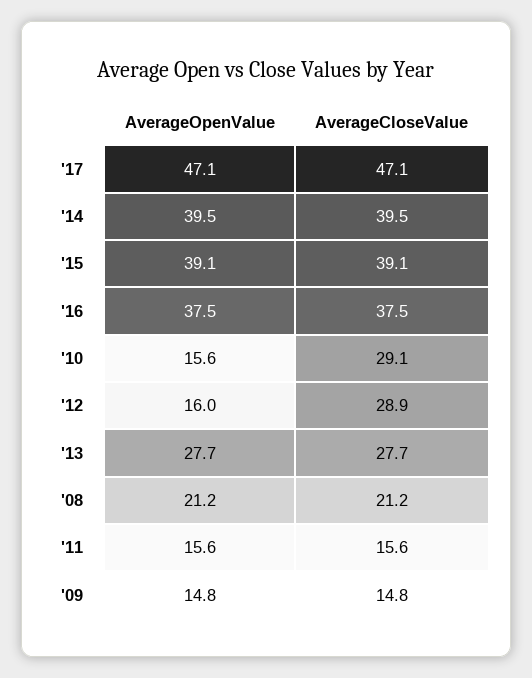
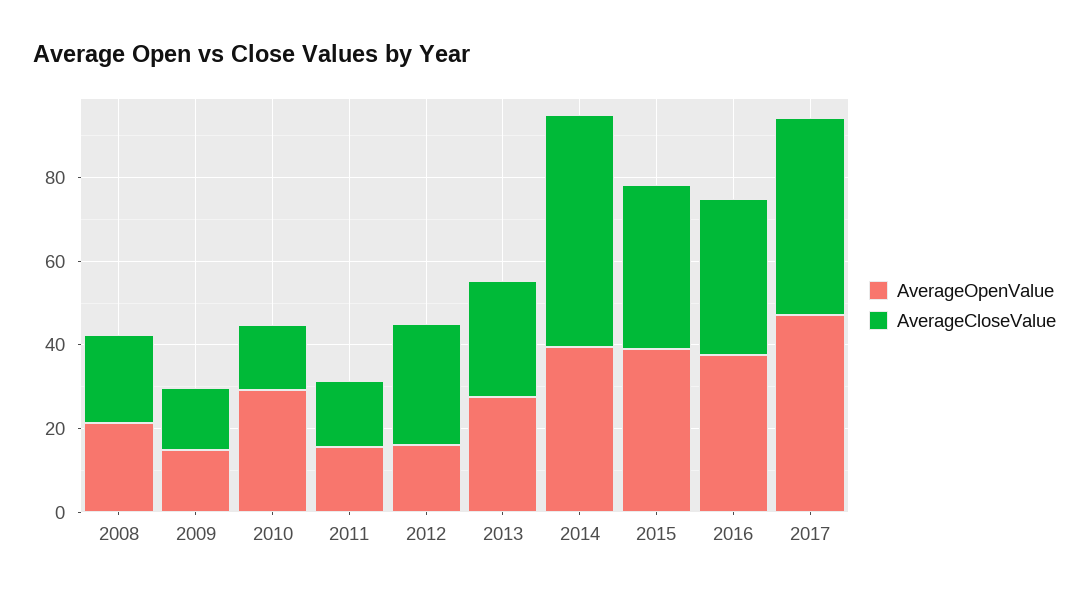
AverageCloseValue, '14: 39.5 -> 55
AverageOpenValue, '10: 15.6 -> 30
AverageCloseValue, '10: 29.1 -> 15

